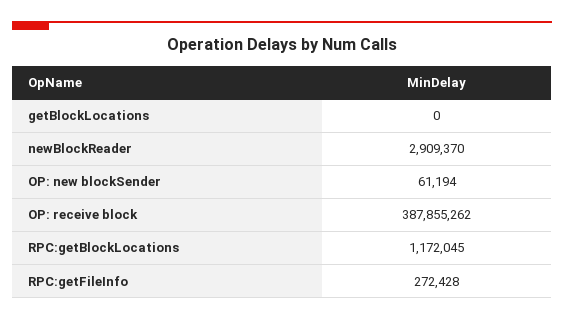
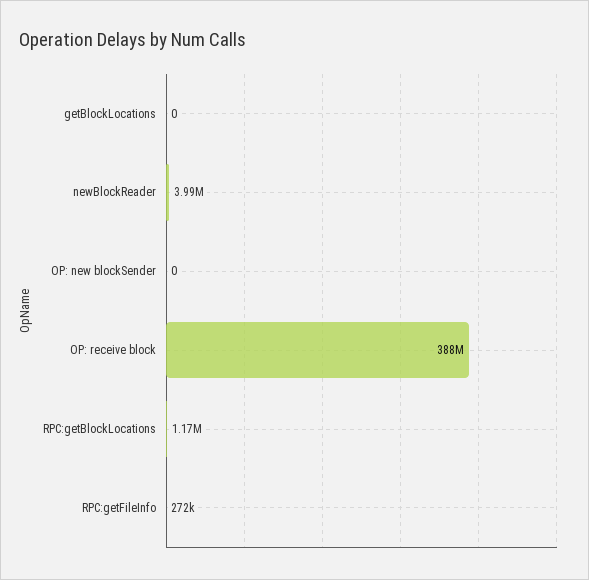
newBlockReader: 2909370 -> 3990000
OP: new blockSender: 61194 -> 0

